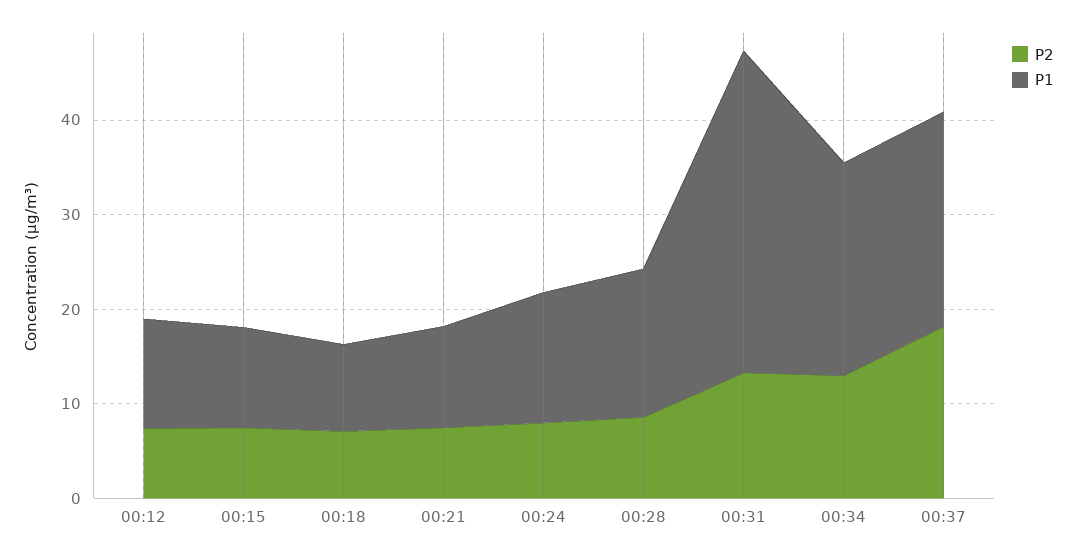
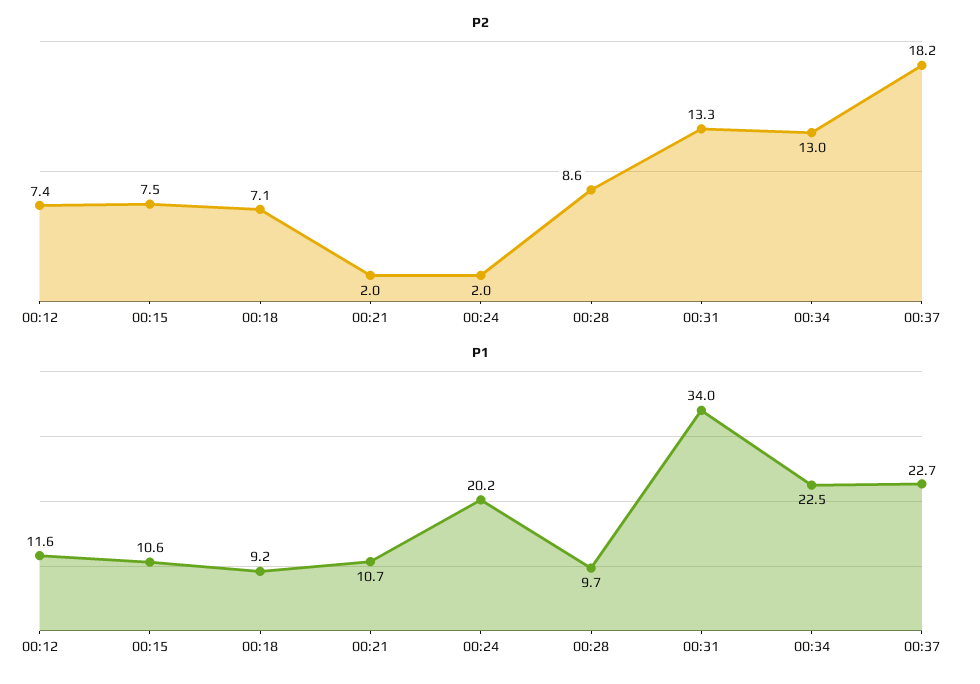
P2, 00:21: 8 -> 2
P2, 00:24: 8 -> 2
P1, 00:24: 14 -> 20.2
P1, 00:28: 16 -> 9.7

